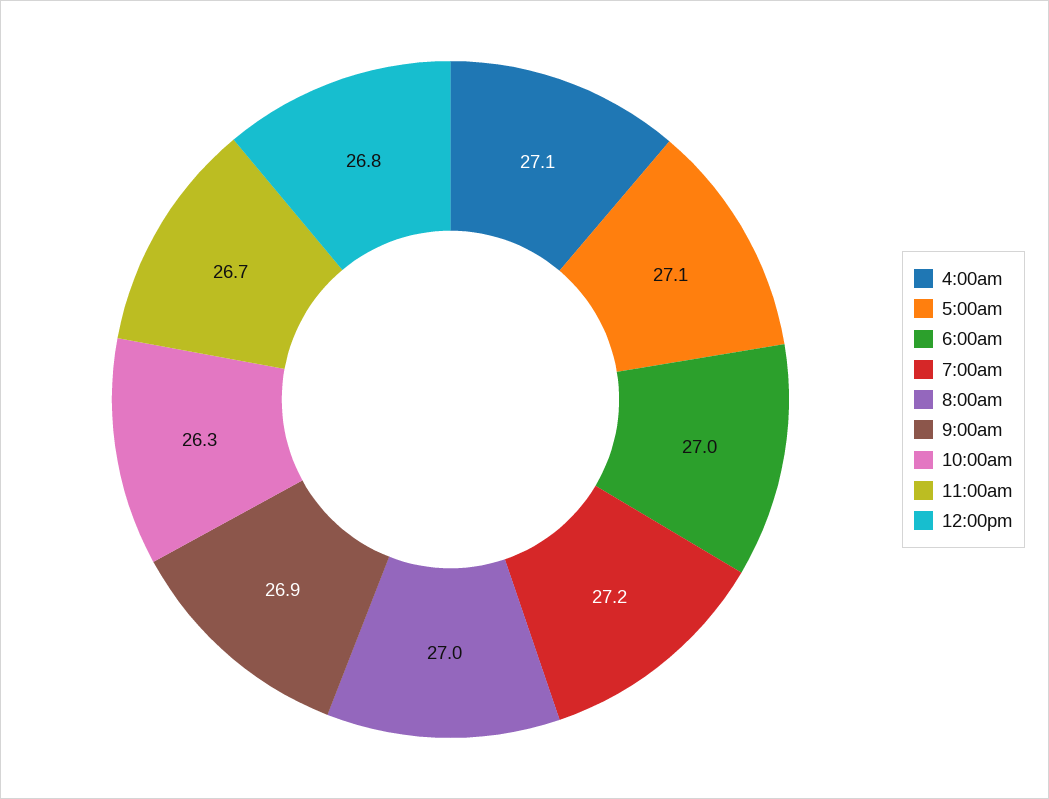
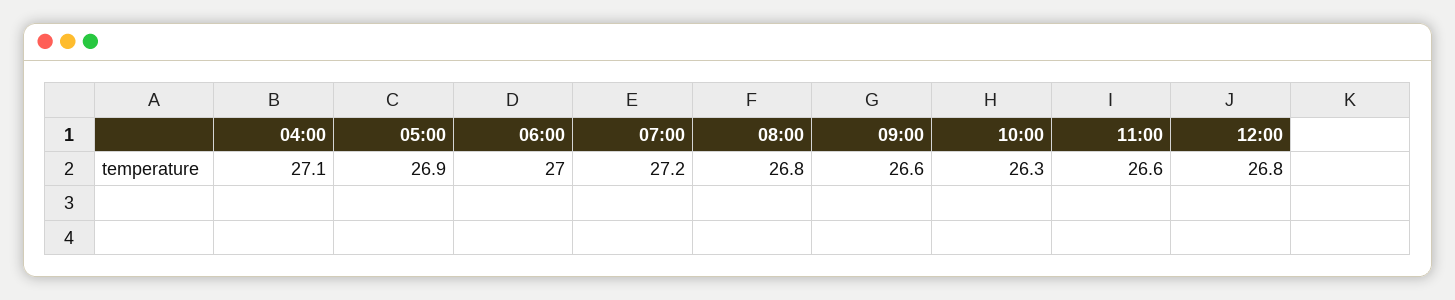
5:00am: 27.1 -> 26.9
8:00am: 27 -> 26.8
9:00am: 26.9 -> 26.6
11:00am: 26.7 -> 26.6

